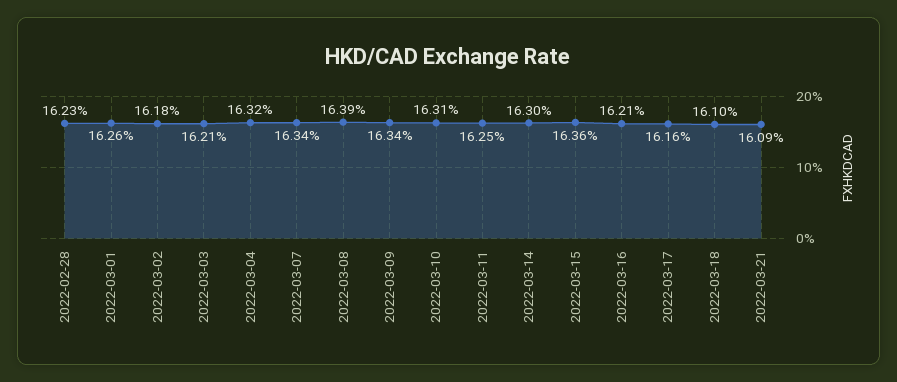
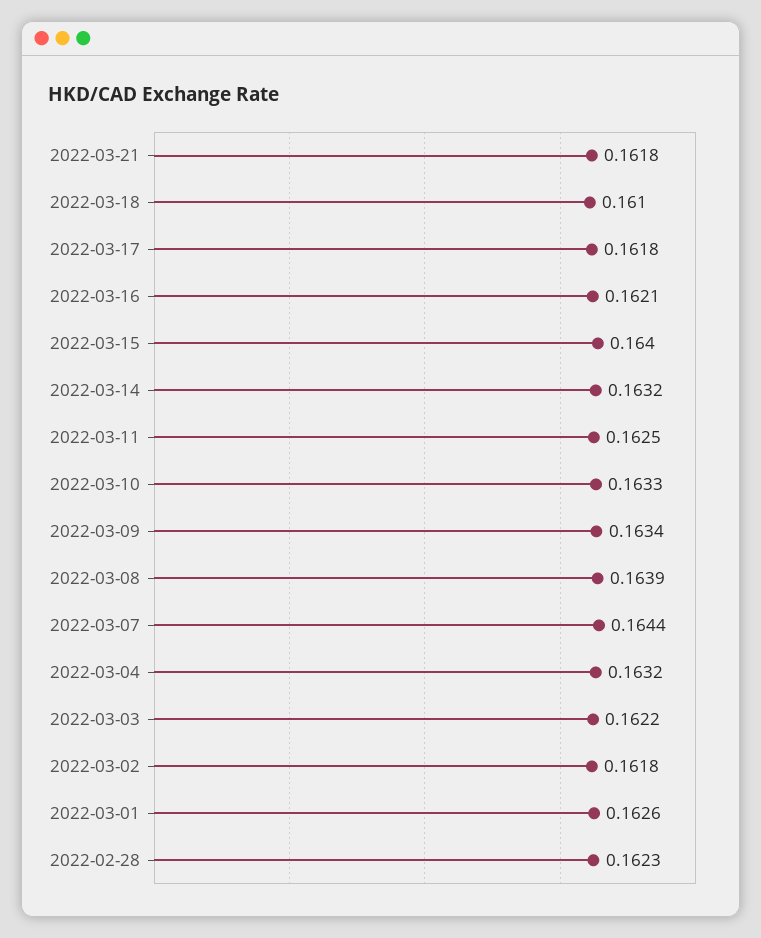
2022-03-03: 0.1621 -> 0.1622
2022-03-07: 0.1634 -> 0.1644
2022-03-10: 0.1631 -> 0.1633
2022-03-14: 0.163 -> 0.1632
2022-03-15: 0.1636 -> 0.164
2022-03-17: 0.1616 -> 0.1618
2022-03-21: 0.1609 -> 0.1618

